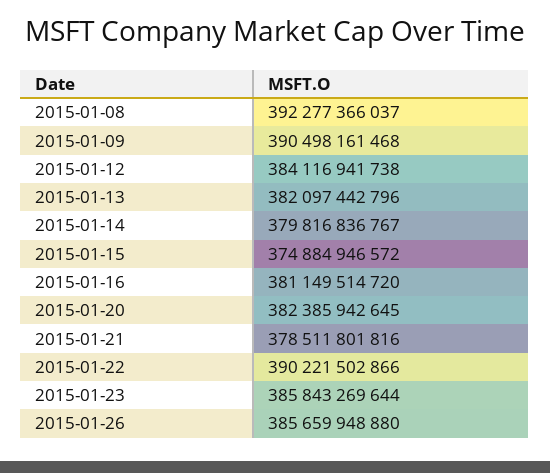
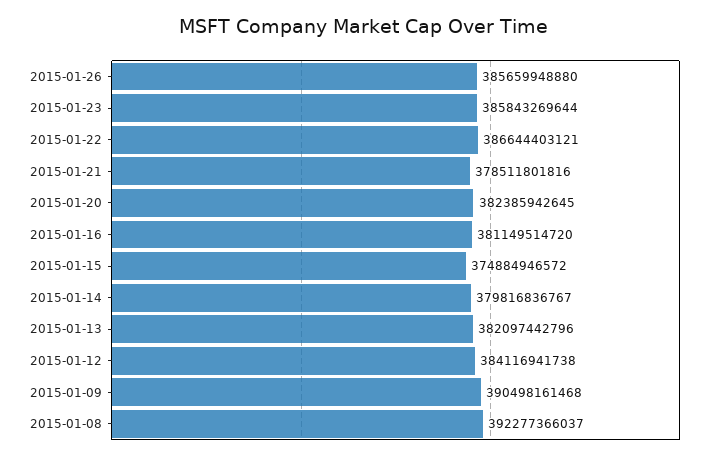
2015-01-22: 390221502866 -> 386644403121

